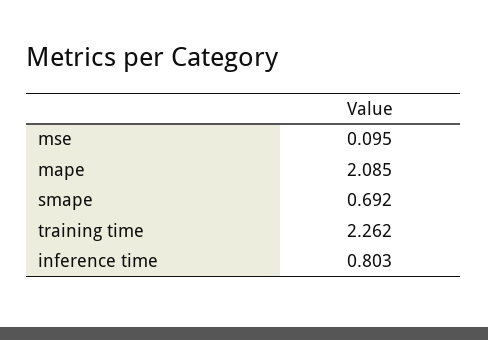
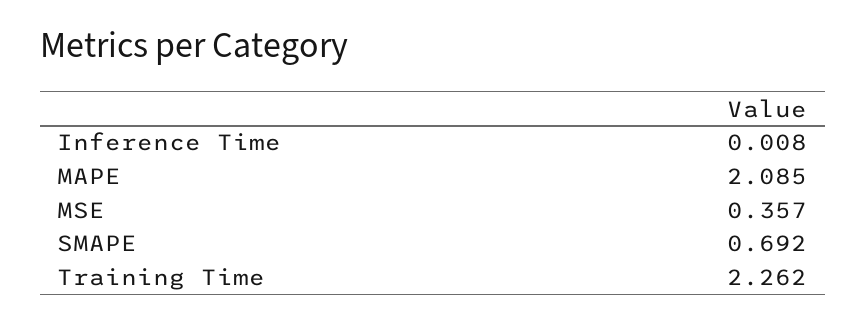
mse: 0.095 -> 0.357
inference time: 0.803 -> 0.008

